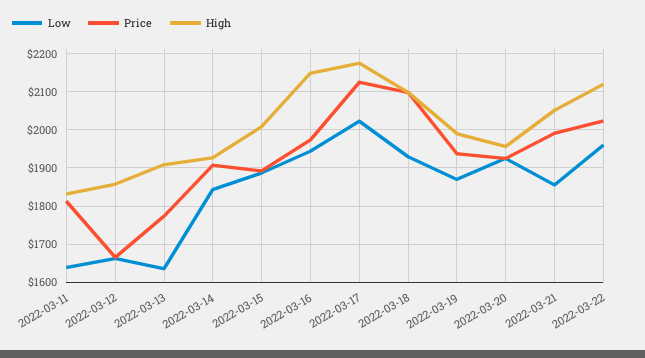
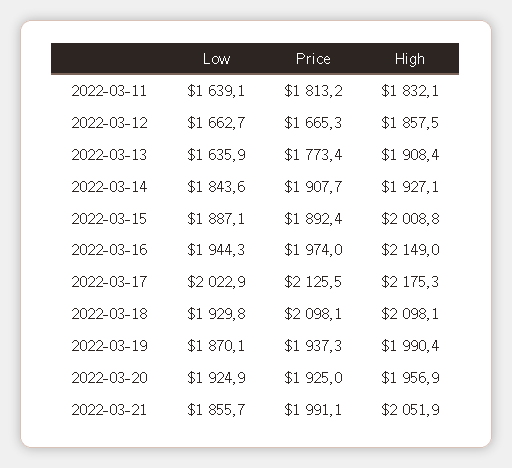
Low, 2022-03-22: 1960 -> none
Price, 2022-03-22: 2020 -> none
High, 2022-03-22: 2120 -> none

